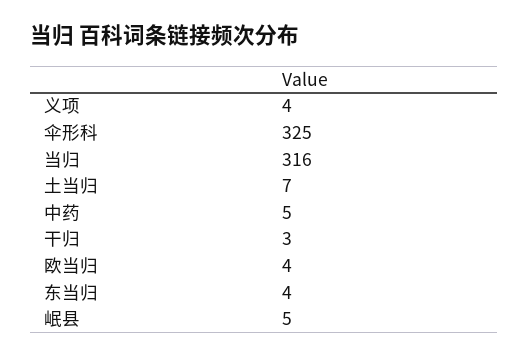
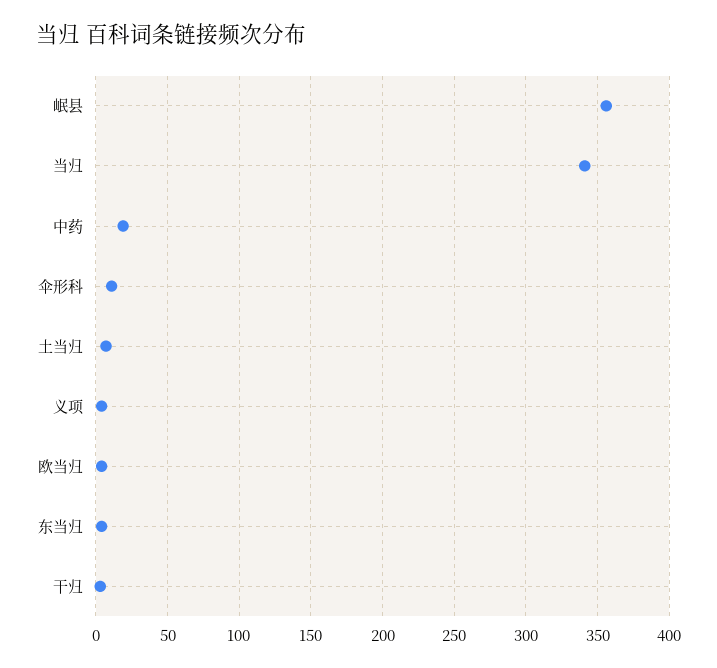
伞形科: 325 -> 10
当归: 316 -> 340
中药: 5 -> 20
岷县: 5 -> 355

